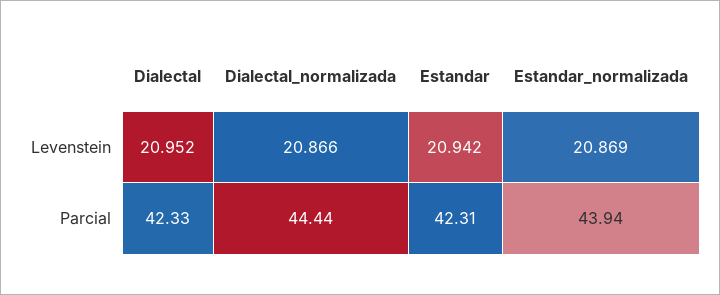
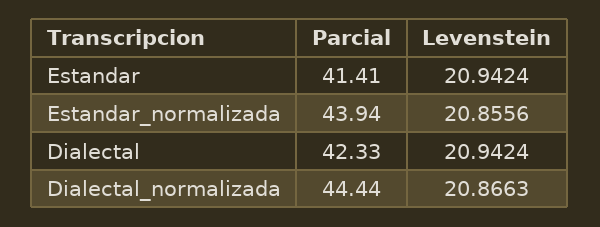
Dialectal, Levenstein: 20.952 -> 20.9424
Estandar_normalizada, Levenstein: 20.869 -> 20.8556
Estandar, Parcial: 42.31 -> 41.41

